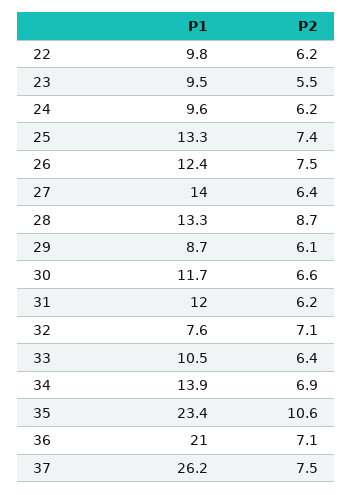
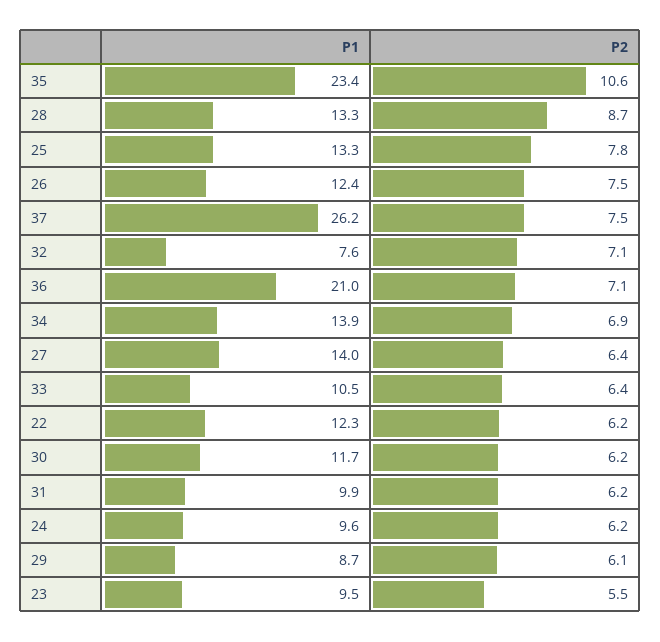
P1, 22: 9.8 -> 12.3
P2, 25: 7.4 -> 7.8
P2, 30: 6.6 -> 6.2
P1, 31: 12 -> 9.9

